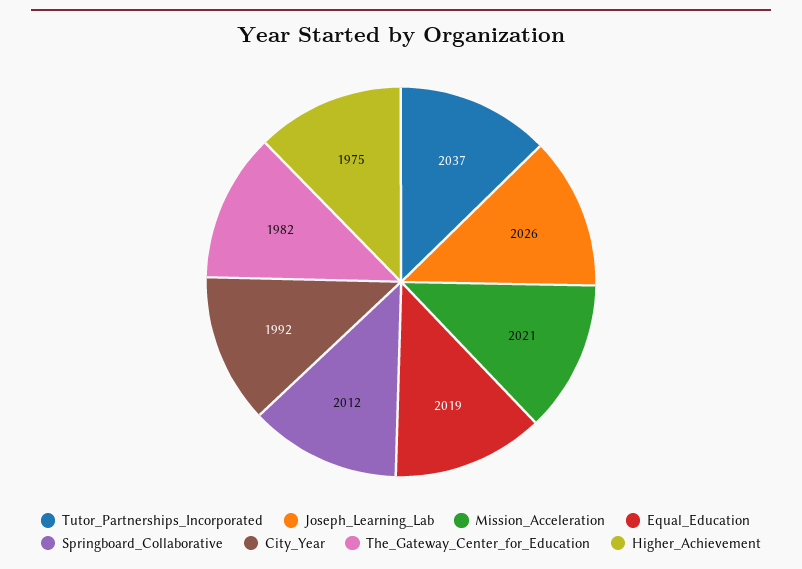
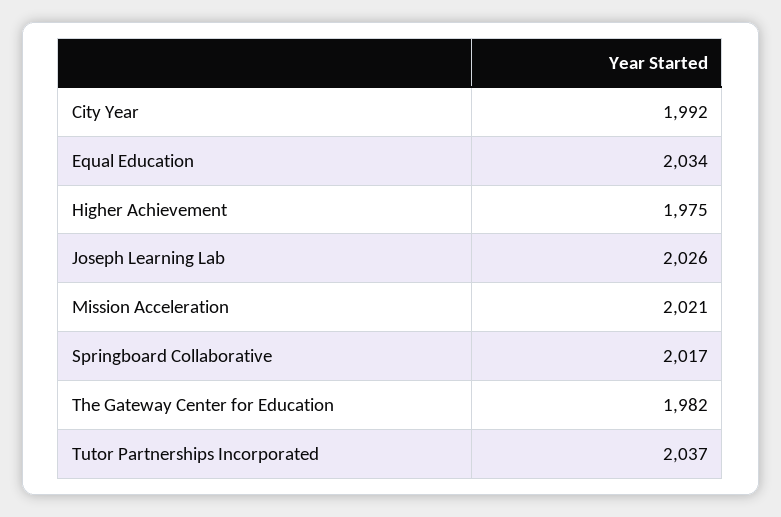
Equal_Education: 2019 -> 2034
Springboard_Collaborative: 2012 -> 2017

